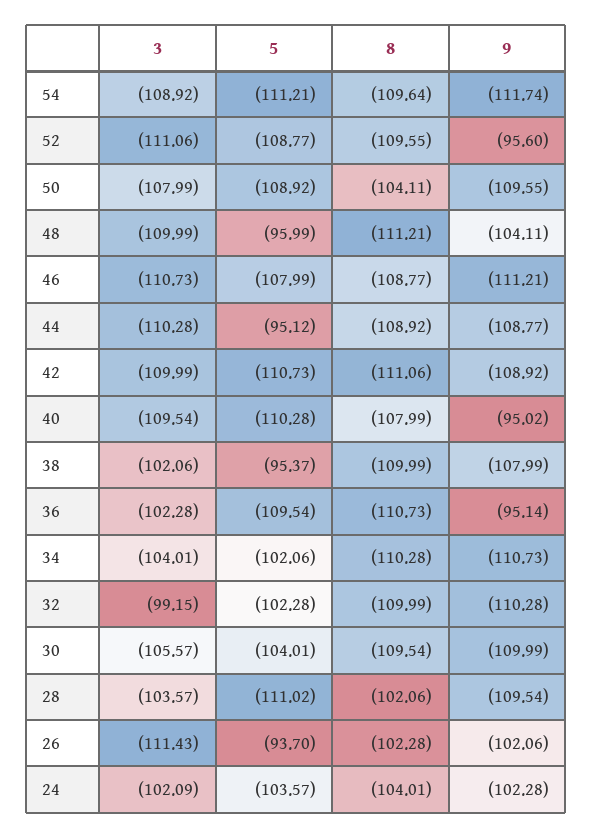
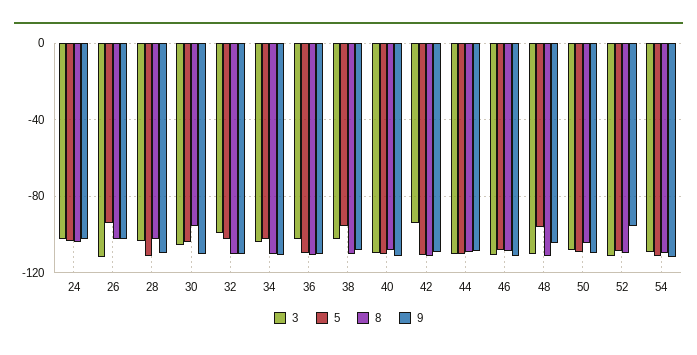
5, 44: -95.12 -> -110
3, 42: -109.99 -> -95
9, 40: -95.02 -> -110
9, 36: -95.14 -> -110
8, 30: -109.54 -> -95

